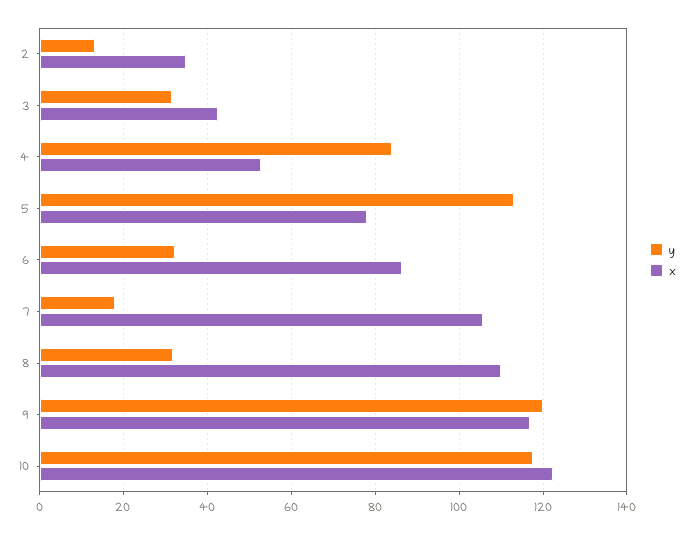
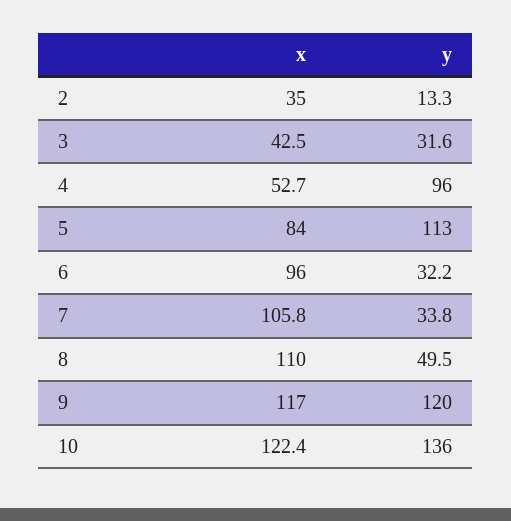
y, 4: 84 -> 96
x, 5: 78 -> 84
x, 6: 86 -> 96
y, 7: 18 -> 33.8
y, 8: 32 -> 49.5
y, 10: 118 -> 136

